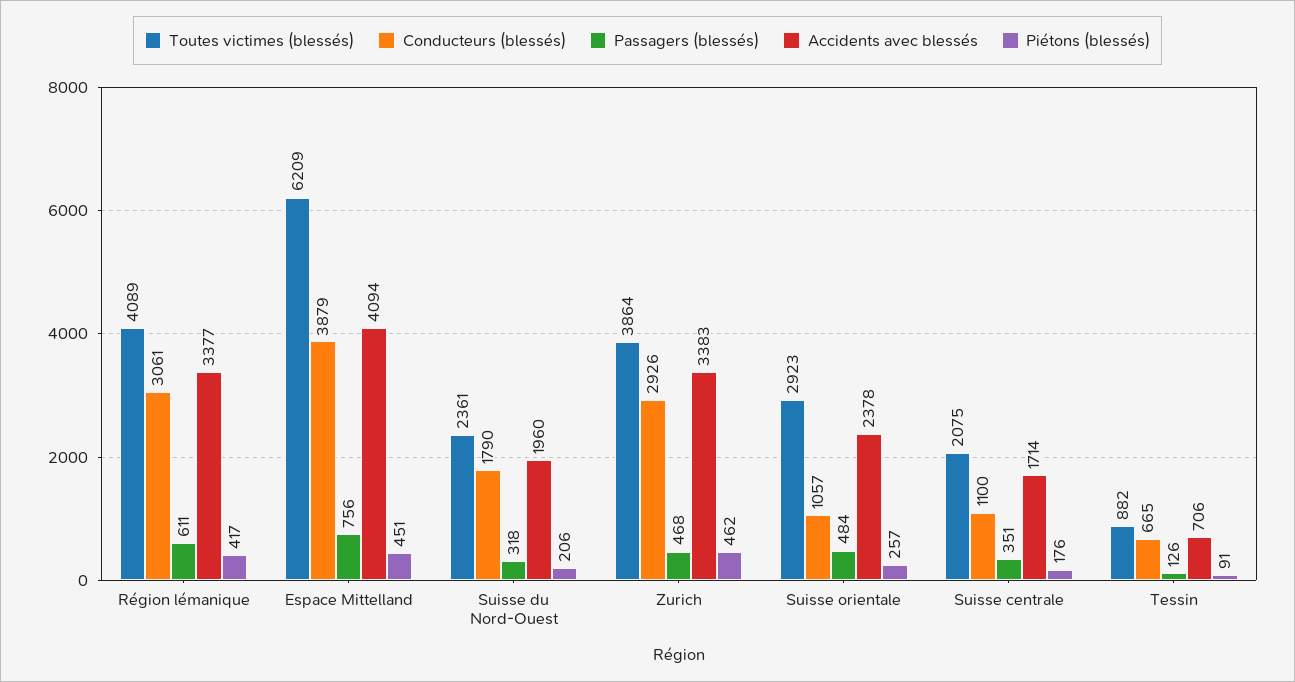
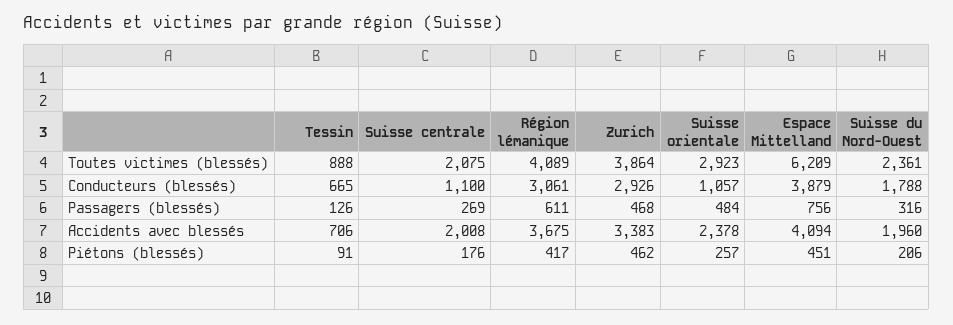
Accidents avec blessés, Région lémanique: 3377 -> 3675
Conducteurs (blessés), Suisse du Nord-Ouest: 1790 -> 1788
Passagers (blessés), Suisse du Nord-Ouest: 318 -> 316
Passagers (blessés), Suisse centrale: 351 -> 269
Accidents avec blessés, Suisse centrale: 1714 -> 2008
Toutes victimes (blessés), Tessin: 882 -> 888

